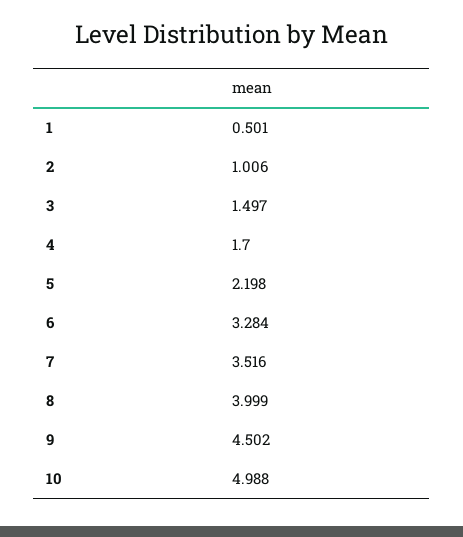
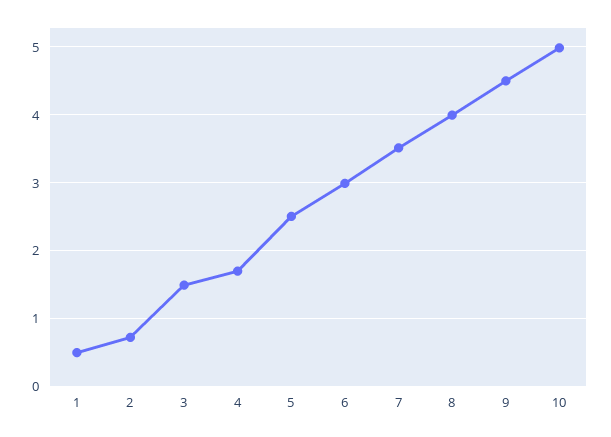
2: 1.006 -> 0.7
5: 2.198 -> 2.5
6: 3.284 -> 3

